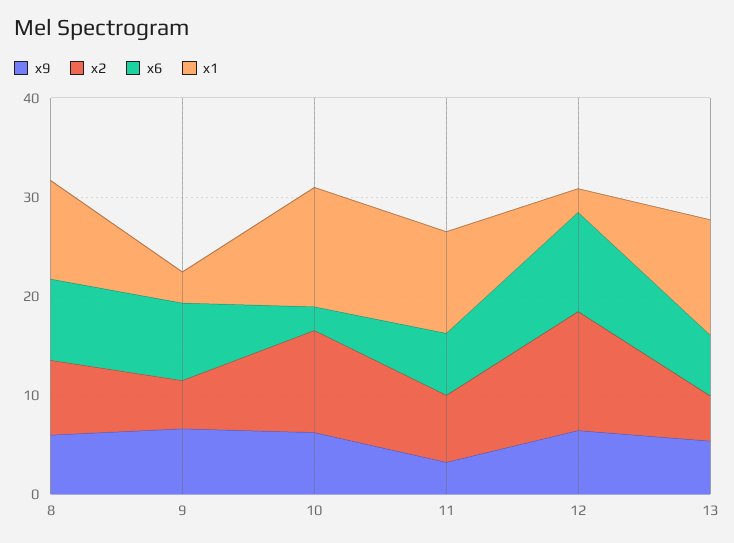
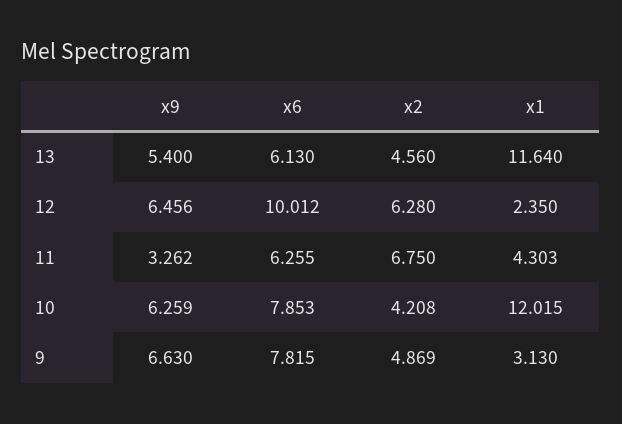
x9, 8: 6 -> none
x2, 8: 8 -> none
x6, 8: 8 -> none
x1, 8: 10 -> none
x2, 10: 10 -> 4.208
x6, 10: 2 -> 7.853
x1, 11: 10 -> 4.303
x2, 12: 12 -> 6.28

